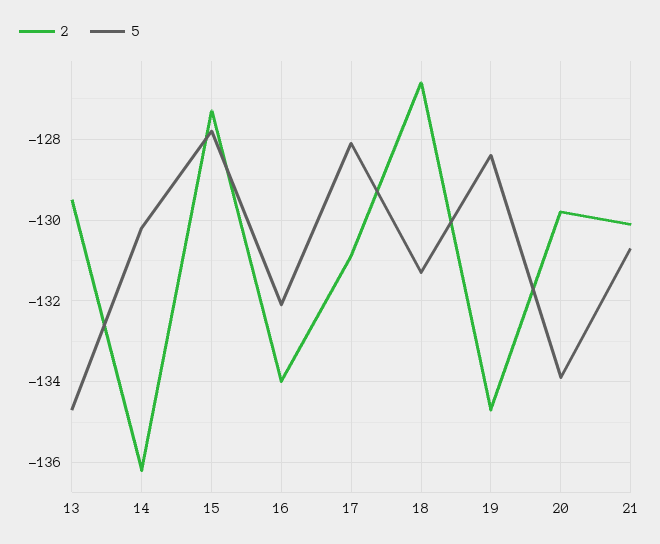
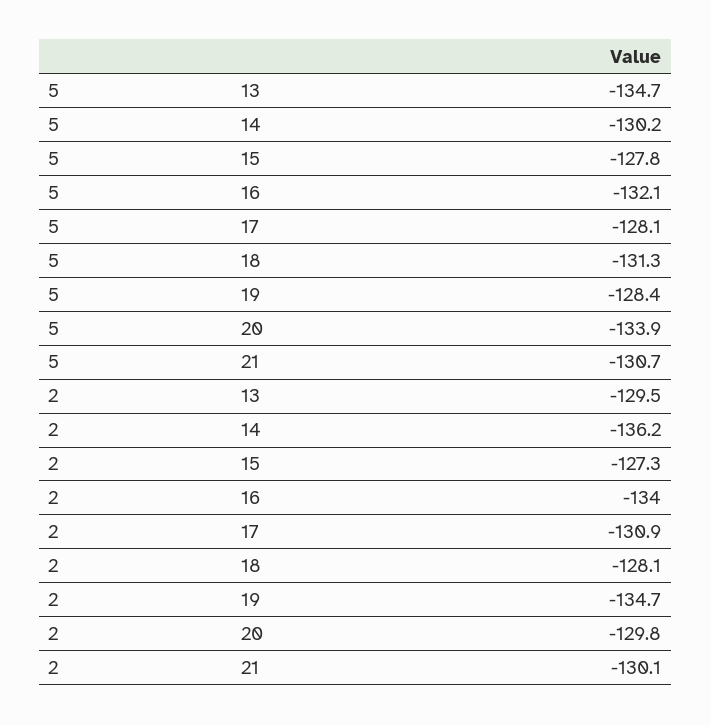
2, 18: -126.5 -> -128.1

